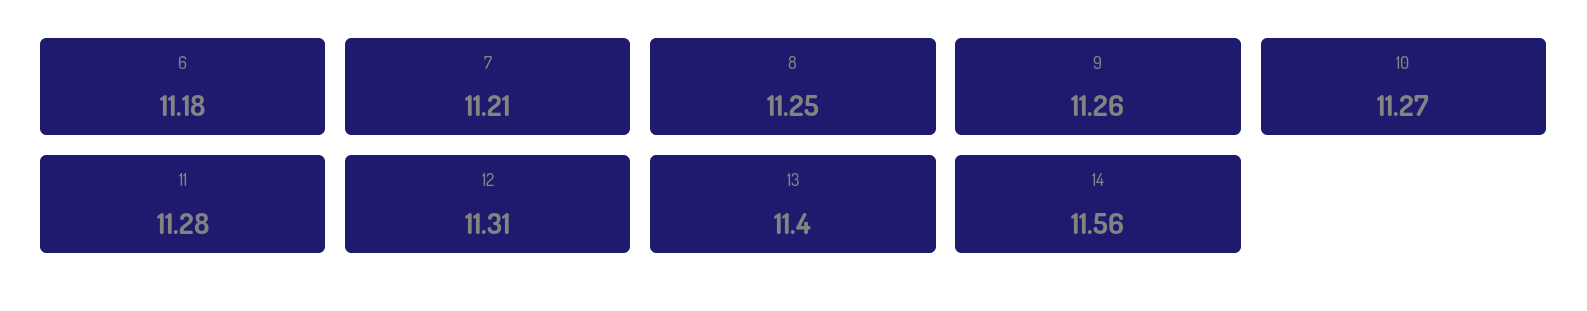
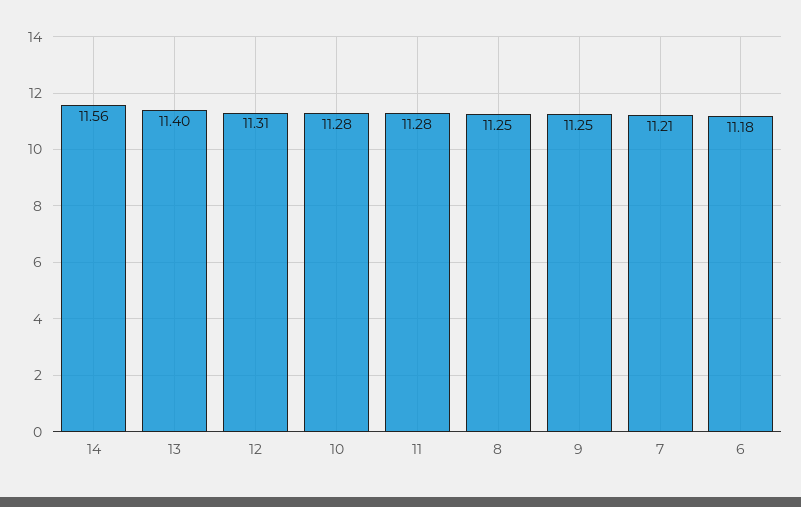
9: 11.26 -> 11.25
10: 11.27 -> 11.28

